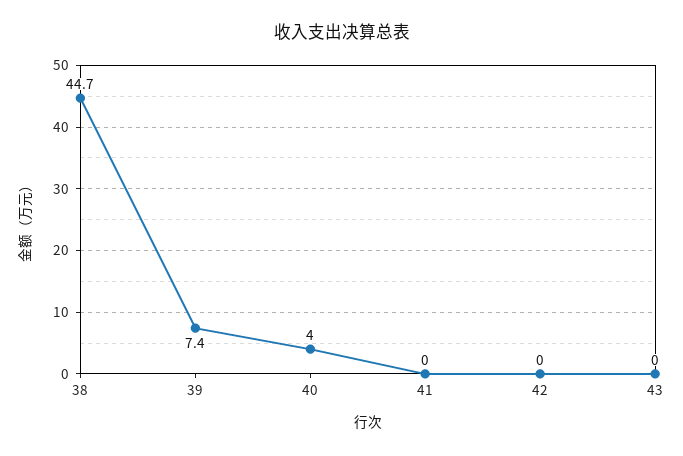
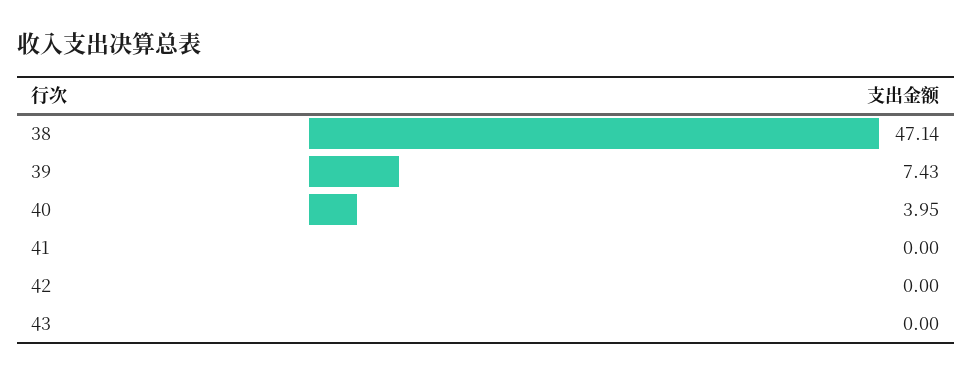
38: 44.7 -> 47.14

